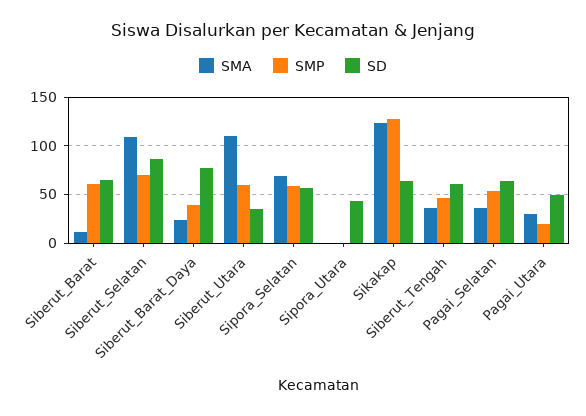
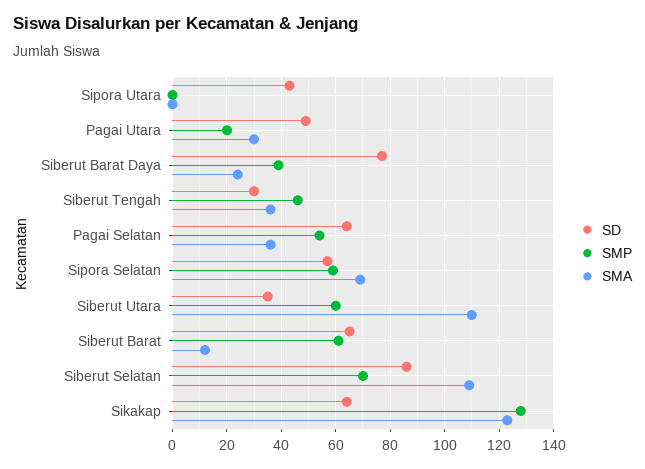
SD, Siberut_Tengah: 60 -> 30

